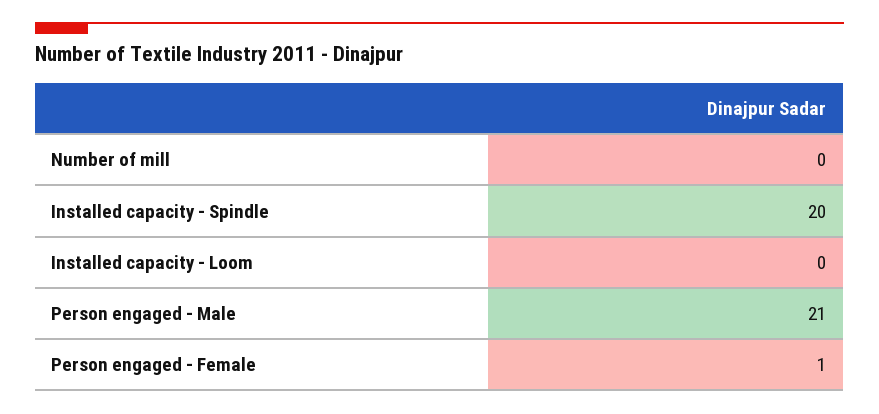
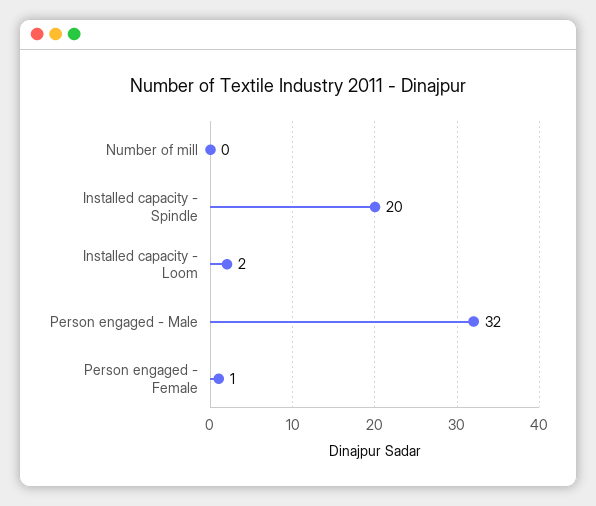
Installed capacity - Loom: 0 -> 2
Person engaged - Male: 21 -> 32

